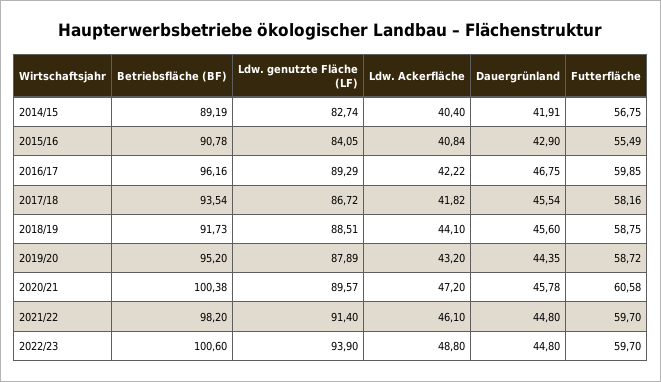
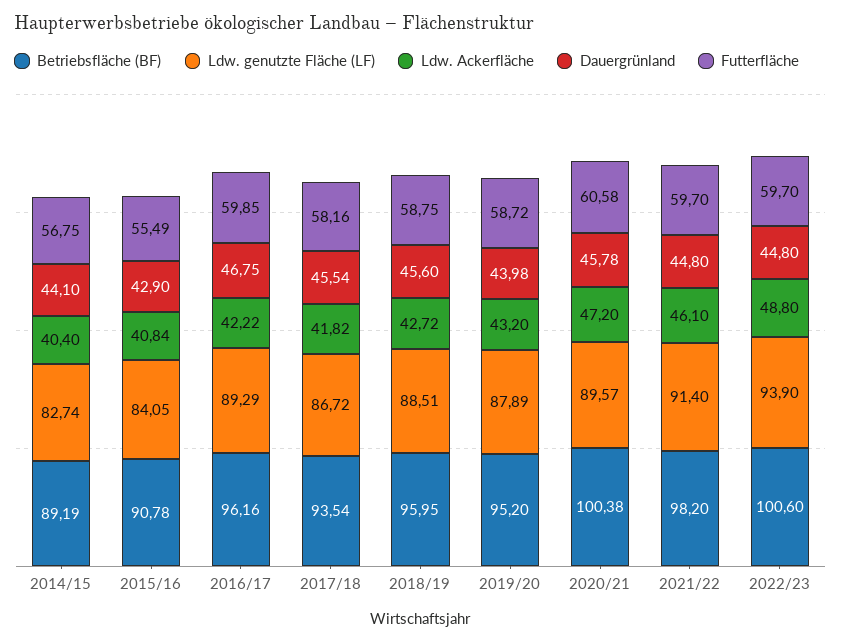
Dauergrünland, 2014/15: 41.91 -> 44.1
Betriebsfläche (BF), 2018/19: 91.73 -> 95.95
Ldw. Ackerfläche, 2018/19: 44.1 -> 42.72
Dauergrünland, 2019/20: 44.35 -> 43.98

